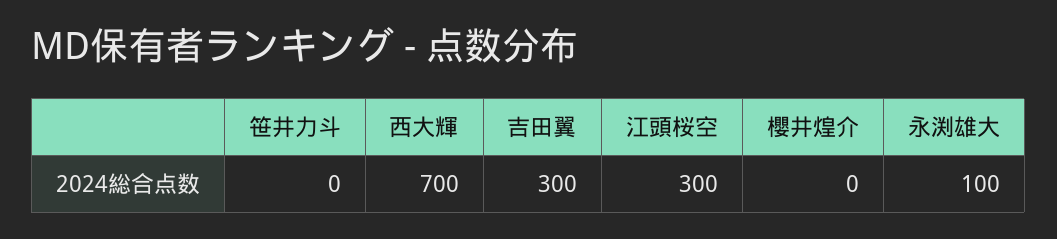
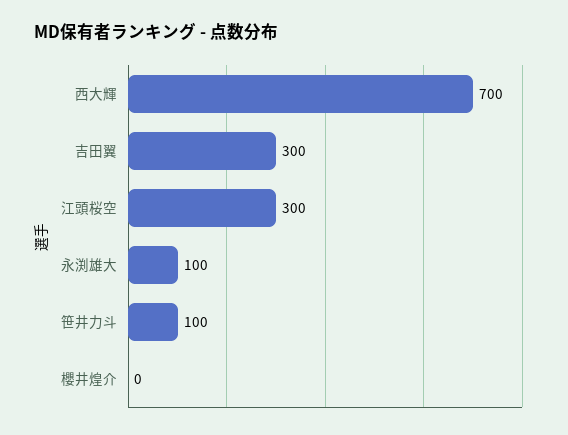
笹井力斗: 0 -> 100

